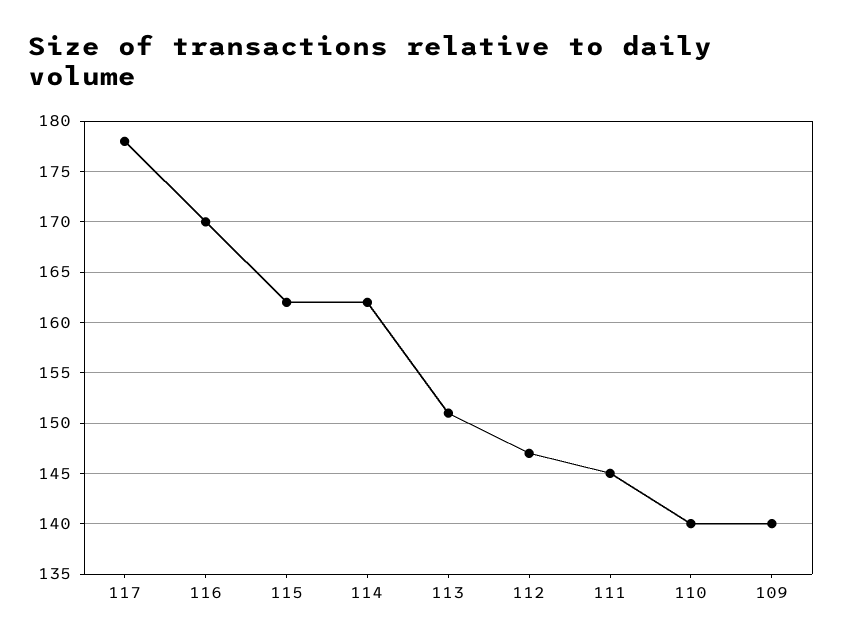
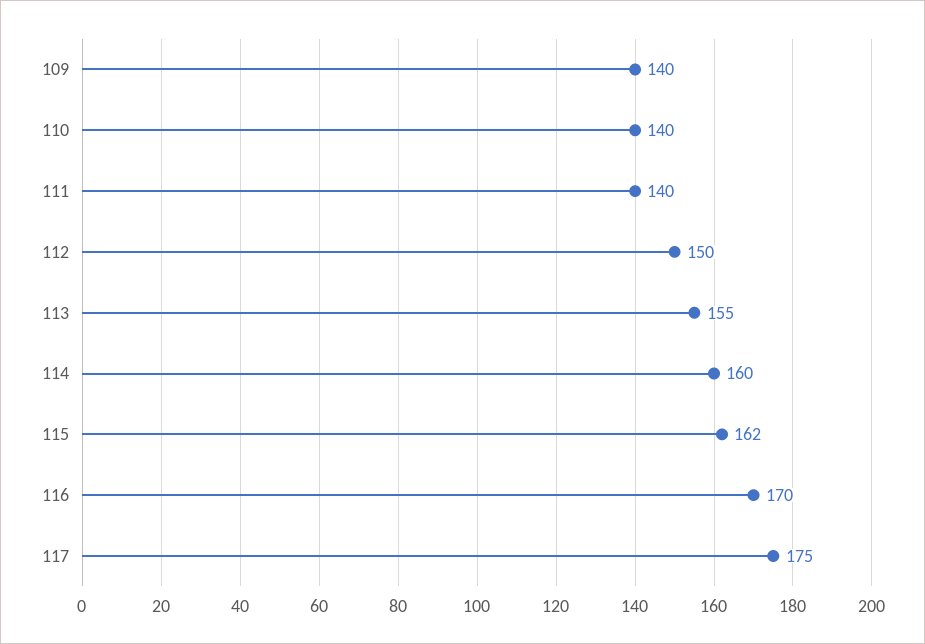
117: 178 -> 175
114: 162 -> 160
113: 151 -> 155
112: 147 -> 150
111: 145 -> 140

